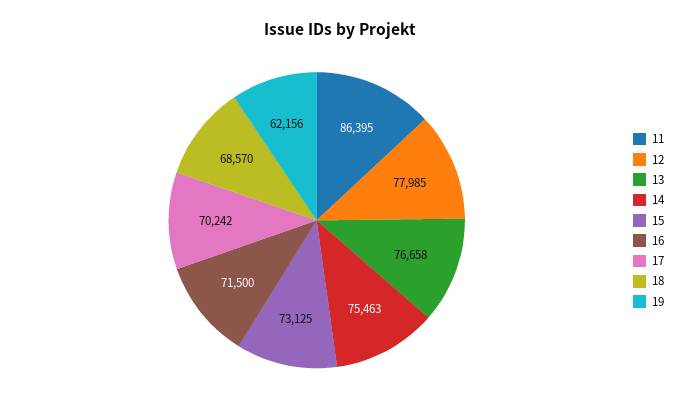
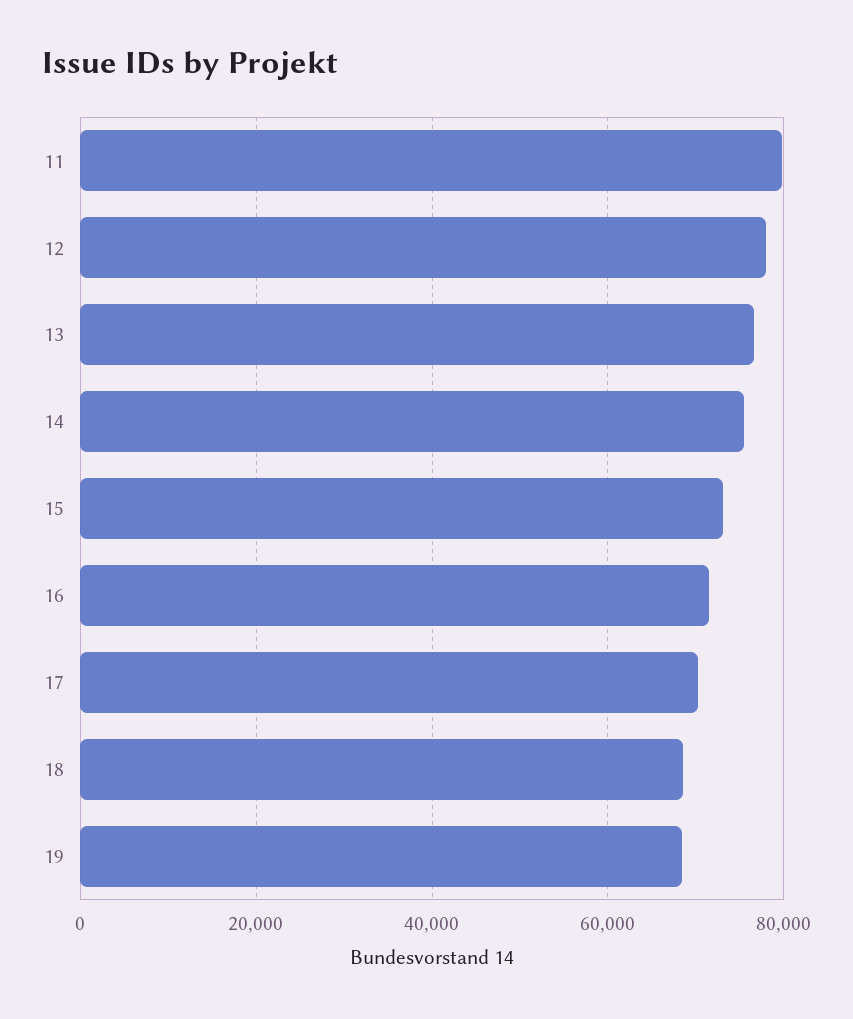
11: 86395 -> 80000
19: 62156 -> 68000

